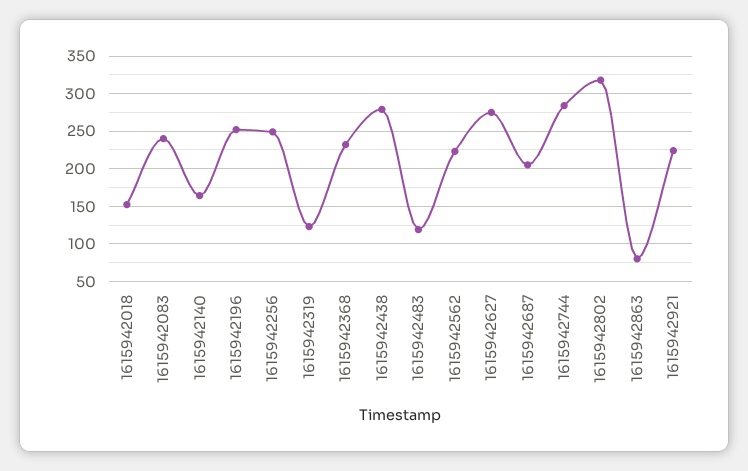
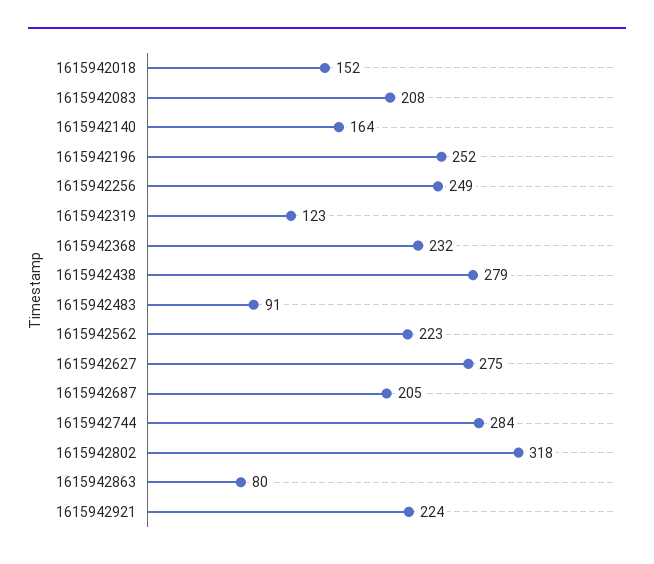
1615942083: 240 -> 208
1615942483: 120 -> 91

